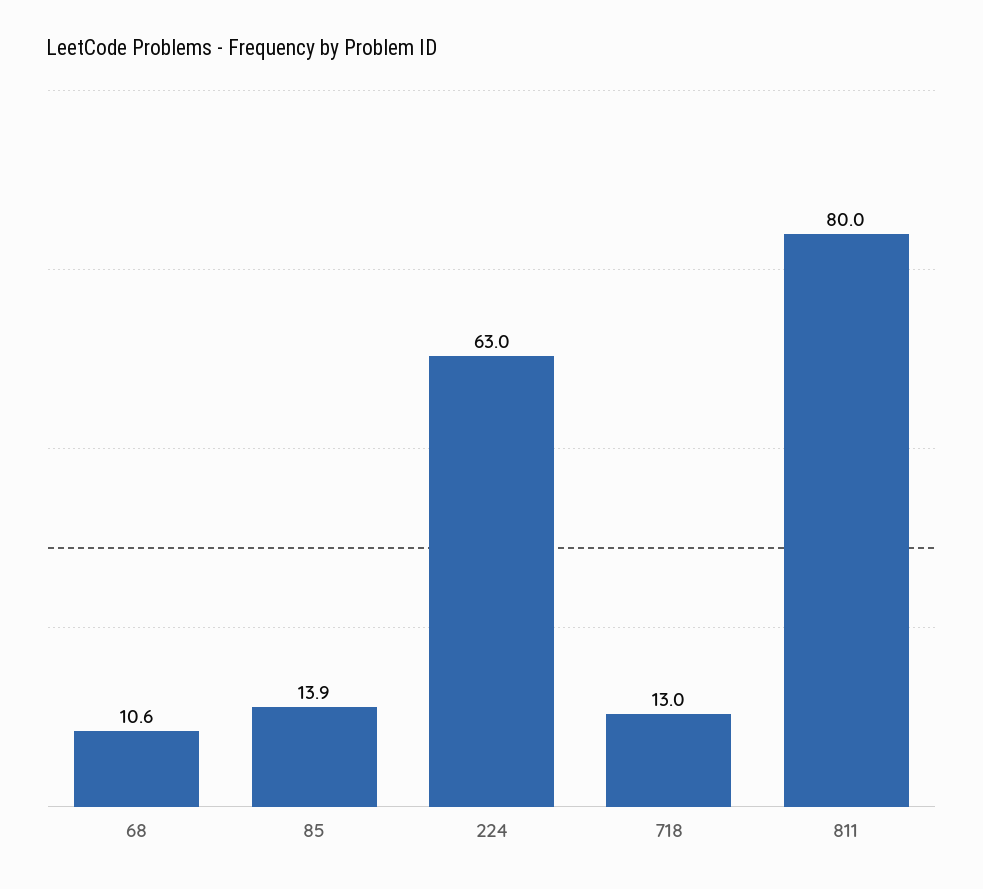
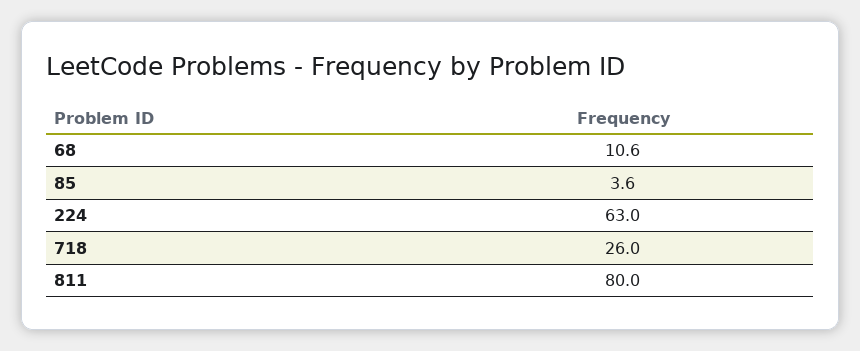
85: 13.9 -> 3.6
718: 13 -> 26

